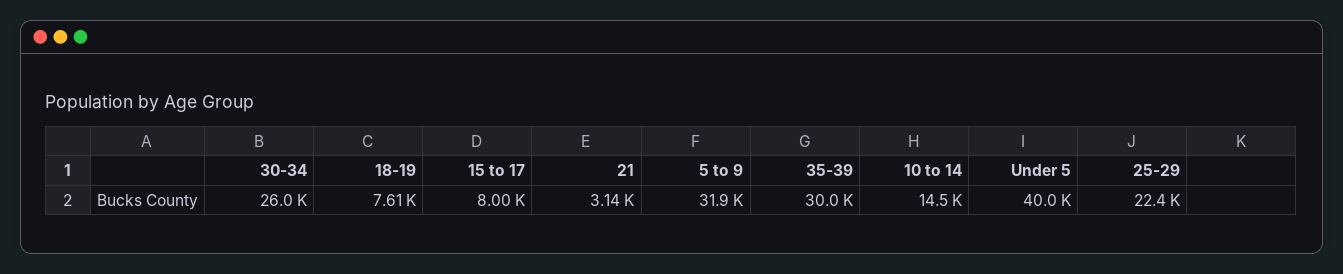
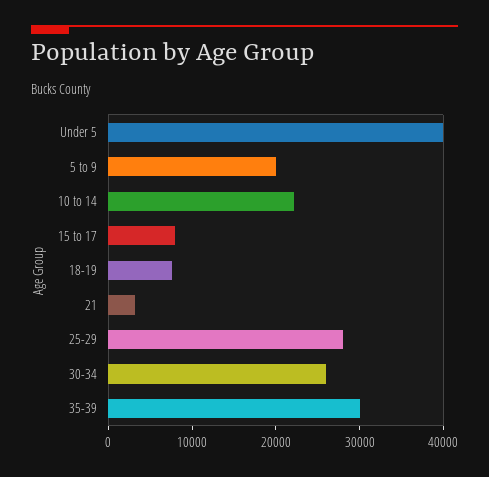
5 to 9: 31900 -> 20000
10 to 14: 14500 -> 22000
25-29: 22400 -> 28000

